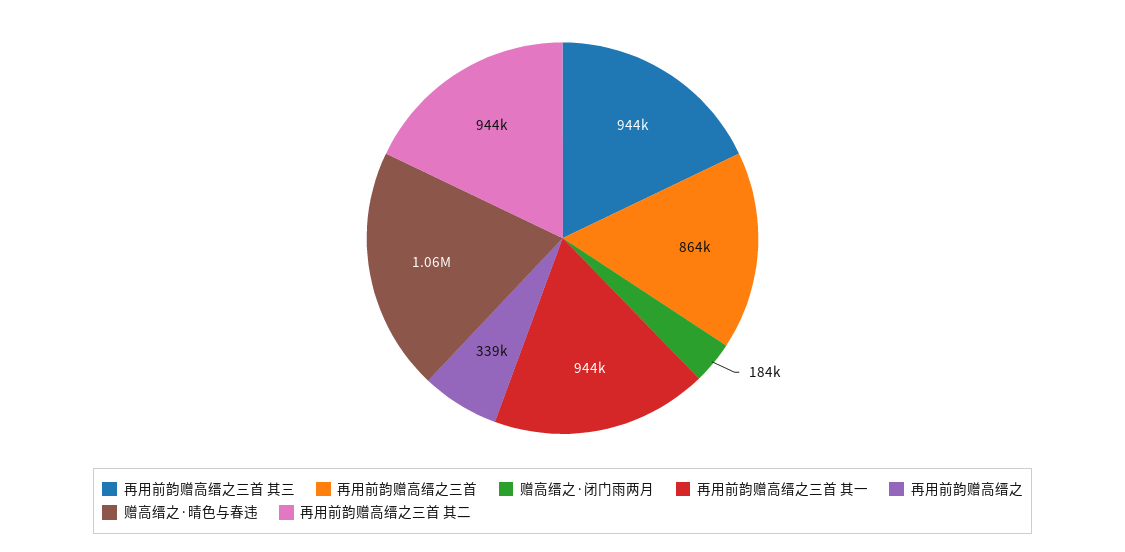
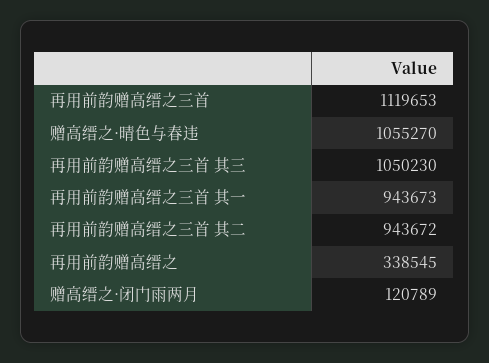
再用前韵赠高缙之三首 其三: 944000 -> 1050230
再用前韵赠高缙之三首: 864000 -> 1119653
赠高缙之·闭门雨两月: 184000 -> 120789

